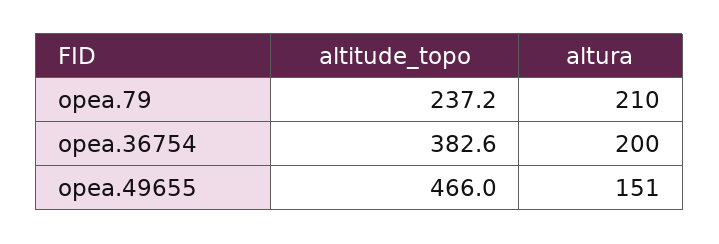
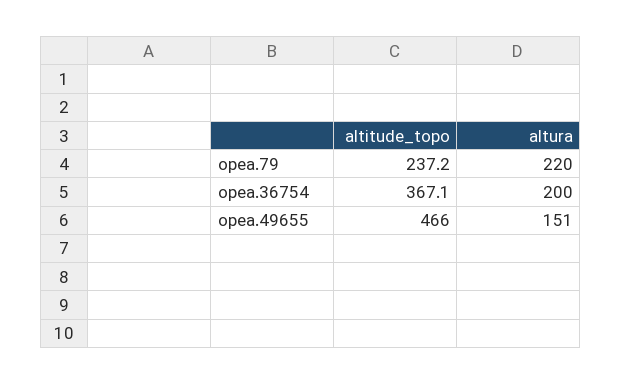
altura, opea.79: 210 -> 220
altitude_topo, opea.36754: 382.6 -> 367.1

